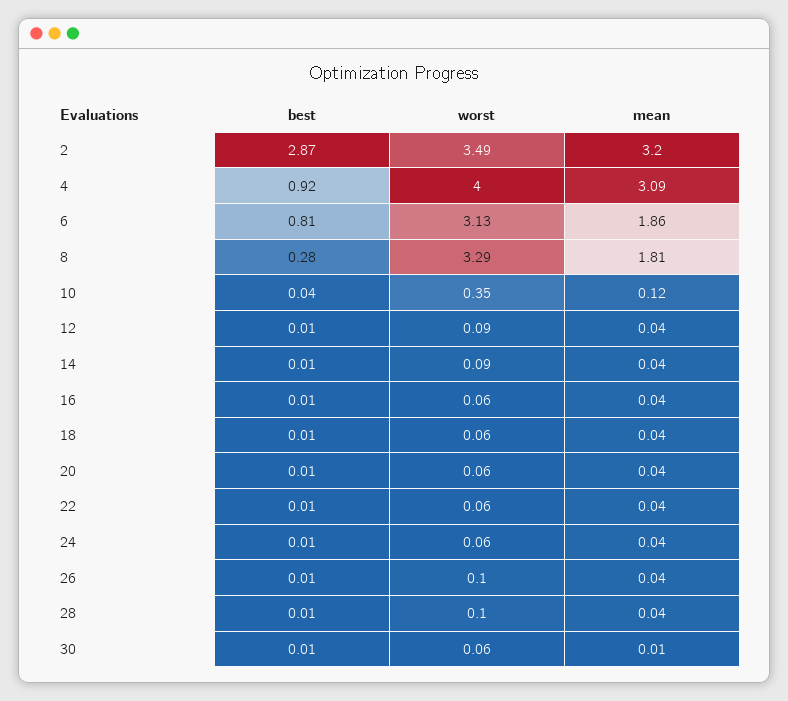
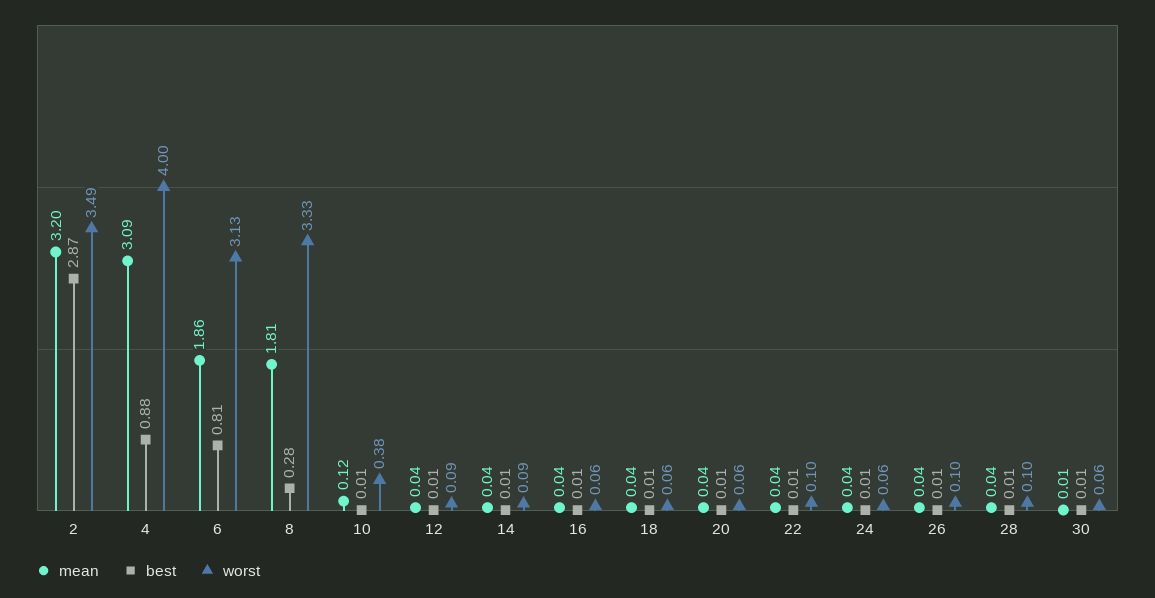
best, 4: 0.92 -> 0.88
worst, 8: 3.29 -> 3.33
best, 10: 0.04 -> 0.01
worst, 10: 0.35 -> 0.38
worst, 22: 0.06 -> 0.1

